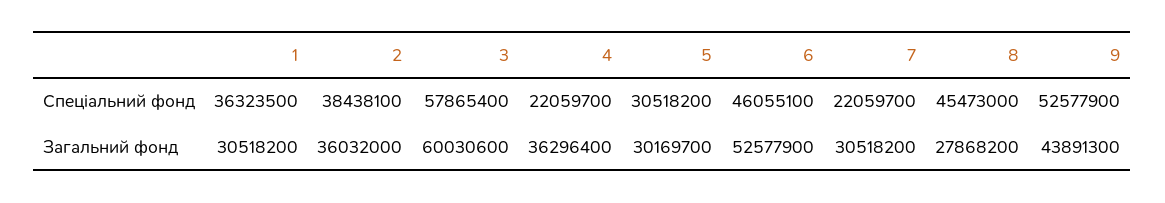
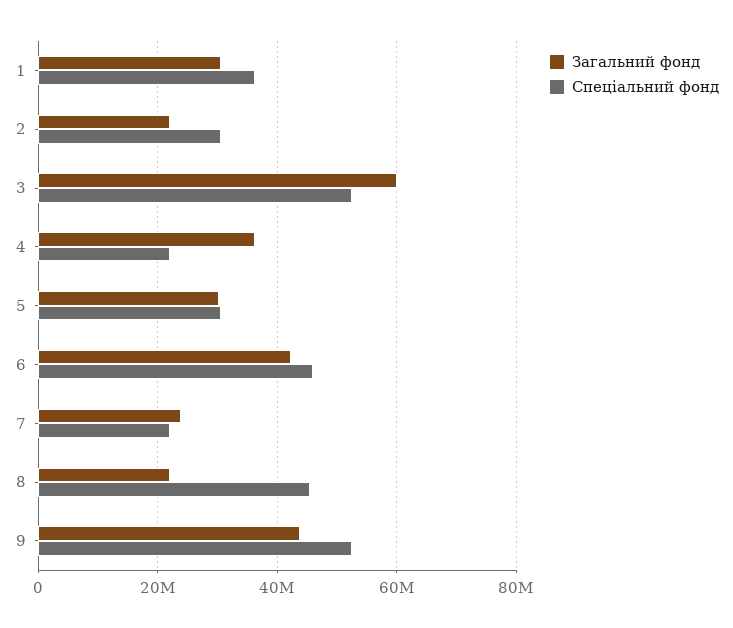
Спеціальний фонд, 2: 38438100 -> 30000000
Спеціальний фонд, 3: 57865400 -> 52000000
Загальний фонд, 2: 36032000 -> 22000000
Загальний фонд, 6: 52577900 -> 42000000
Загальний фонд, 7: 30518200 -> 24000000
Загальний фонд, 8: 27868200 -> 22000000

